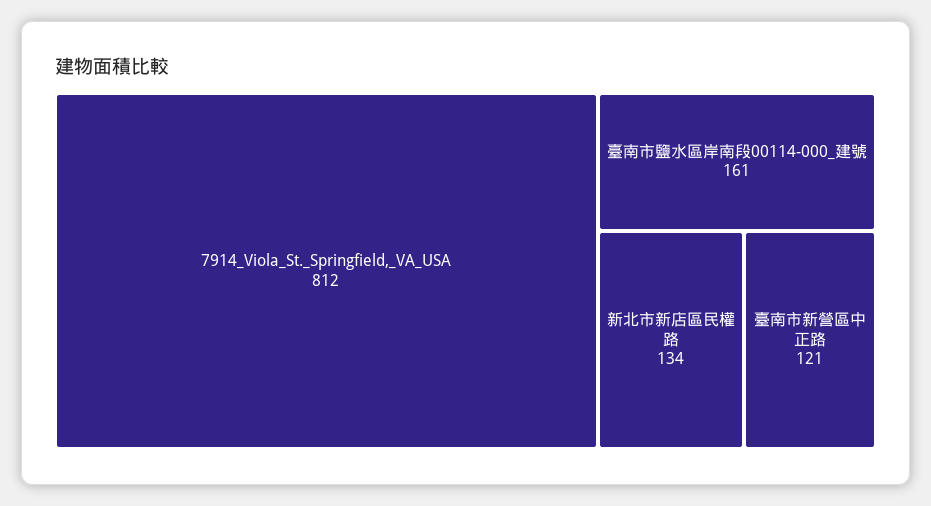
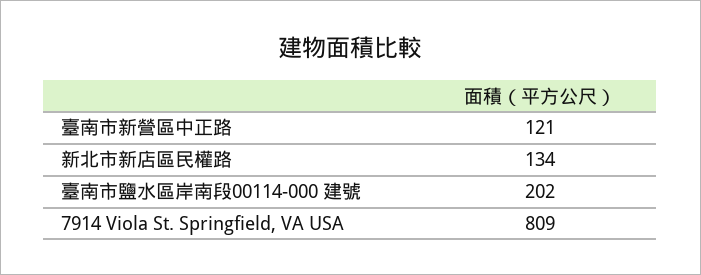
7914_Viola_St._Springfield,_VA_USA: 812 -> 809
臺南市鹽水區岸南段00114-000_建號: 161 -> 202

